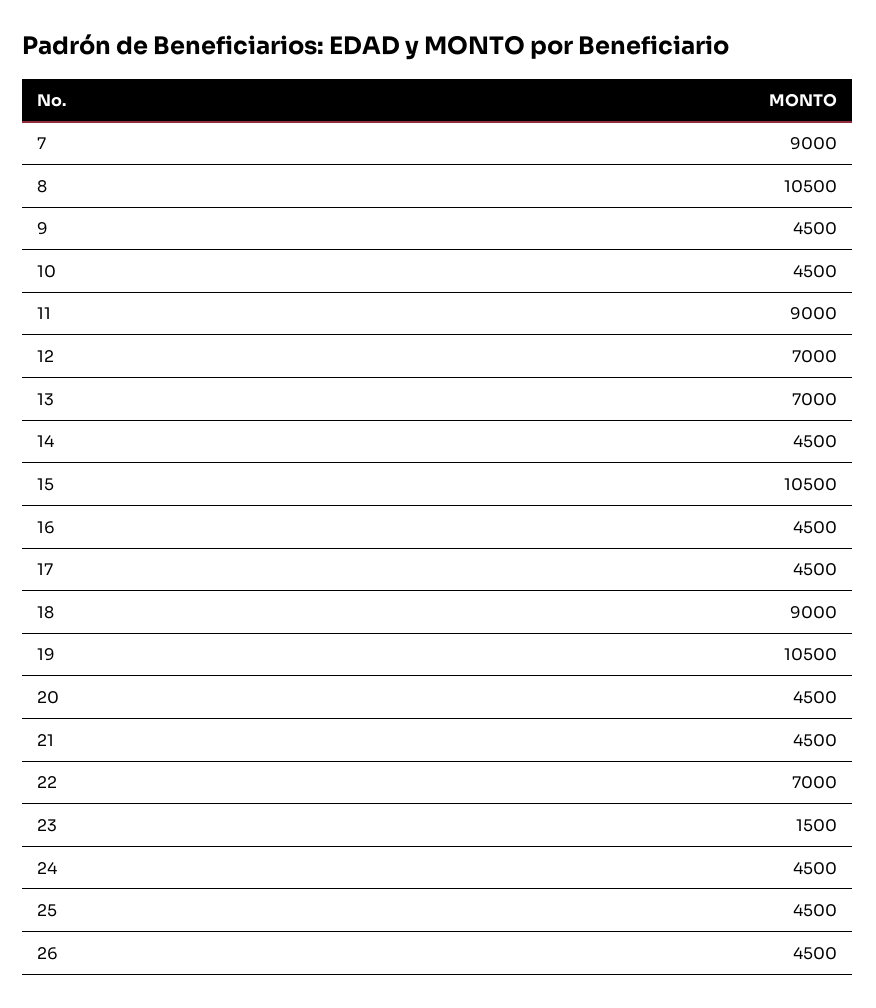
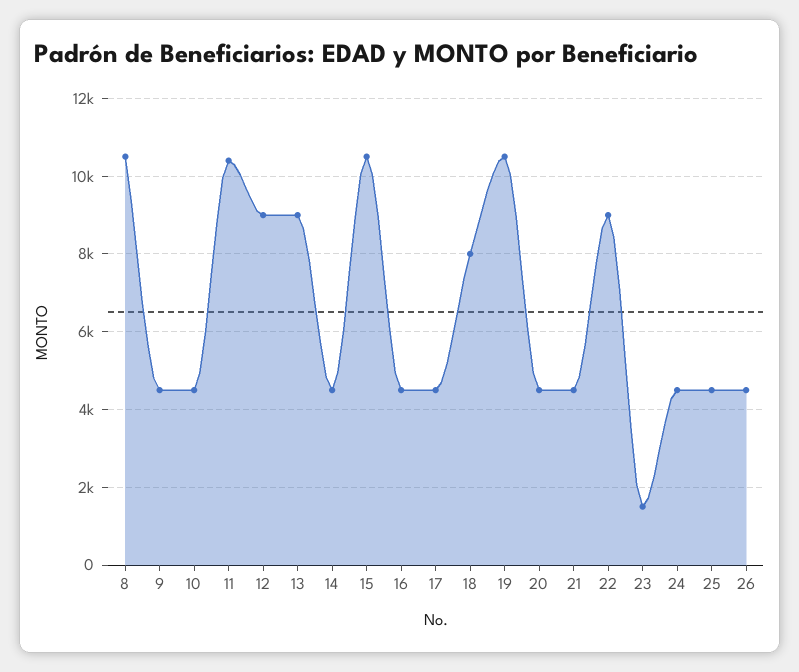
7: 9000 -> none
11: 9000 -> 10400
12: 7000 -> 9000
13: 7000 -> 9000
18: 9000 -> 8000
22: 7000 -> 9000

